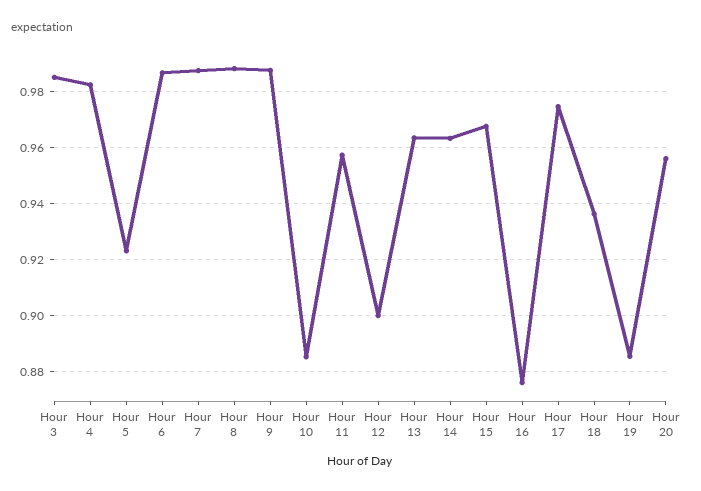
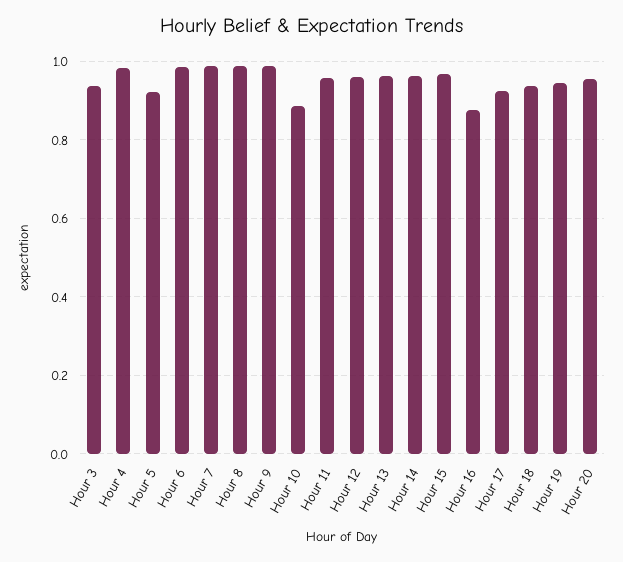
Hour 3: 0.985 -> 0.94
Hour 12: 0.9 -> 0.96
Hour 17: 0.975 -> 0.92
Hour 19: 0.885 -> 0.94

